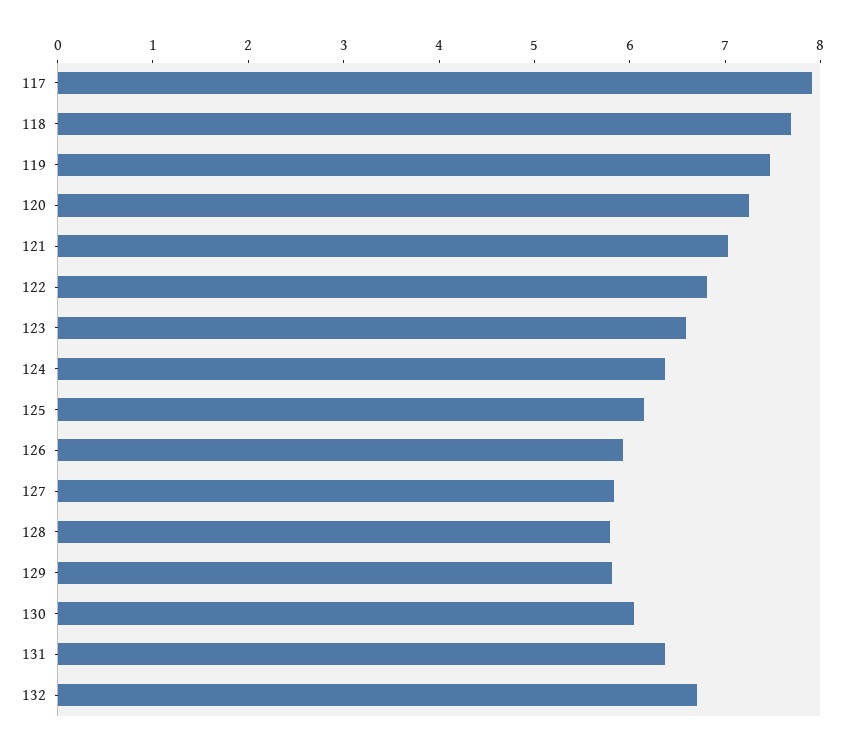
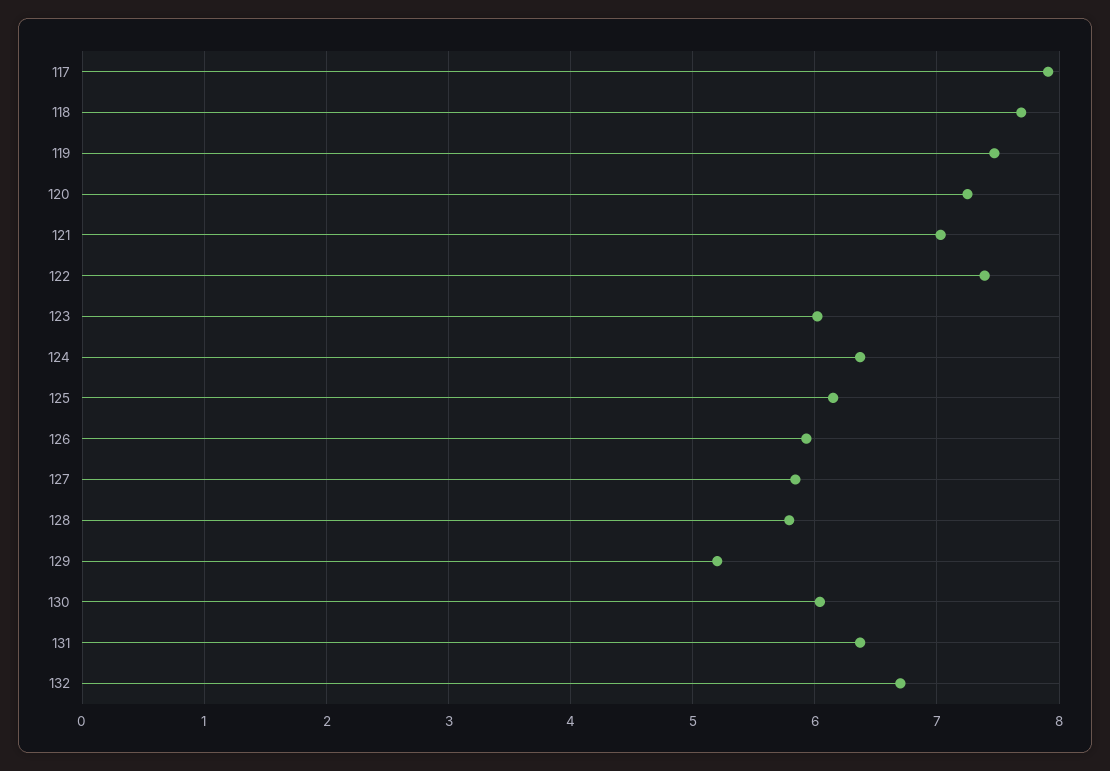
122: 6.8 -> 7.4
123: 6.6 -> 6
129: 5.8 -> 5.2

